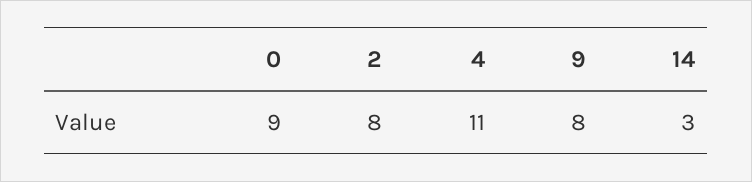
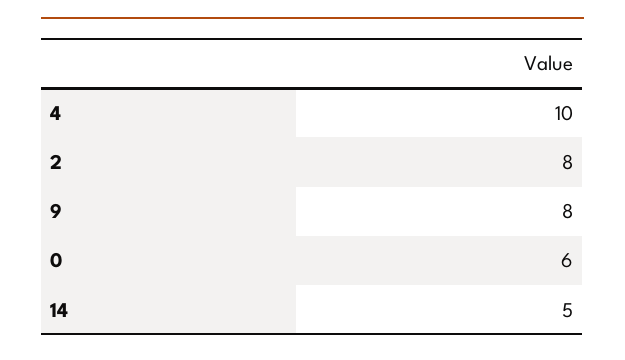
0: 9 -> 6
4: 11 -> 10
14: 3 -> 5

